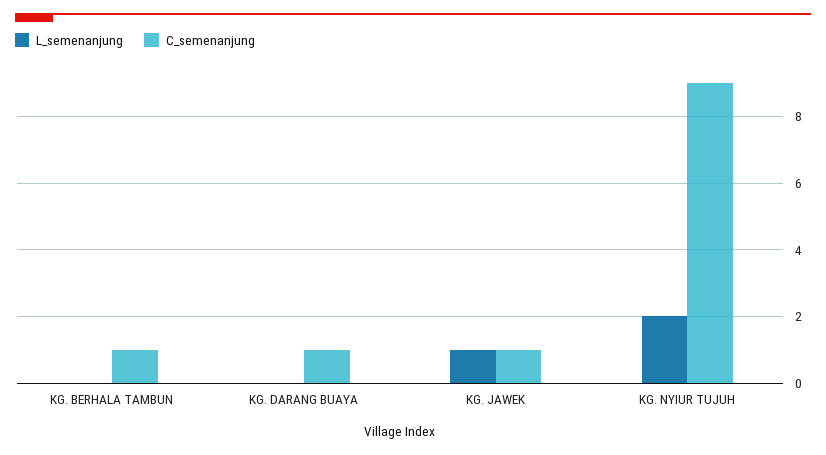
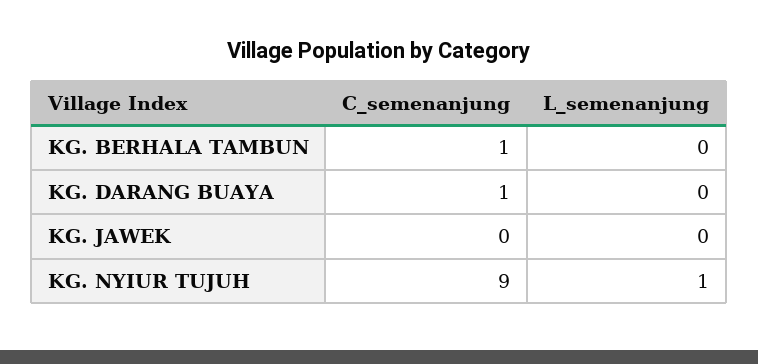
L_semenanjung, KG. JAWEK: 1 -> 0
C_semenanjung, KG. JAWEK: 1 -> 0
L_semenanjung, KG. NYIUR TUJUH: 2 -> 1

